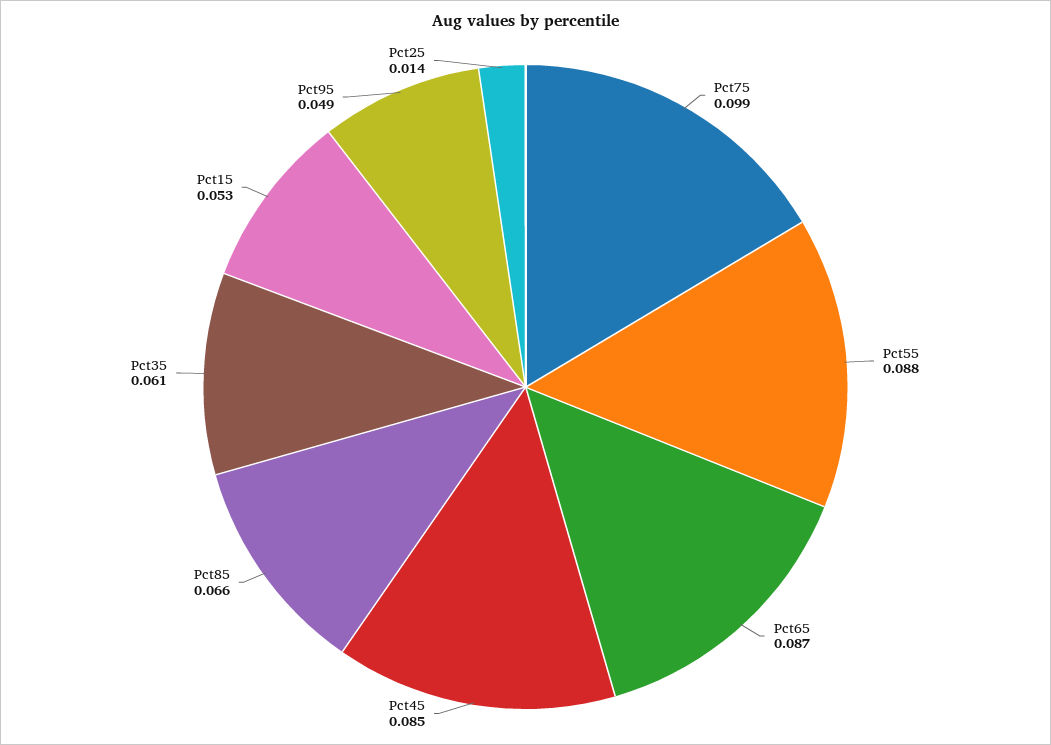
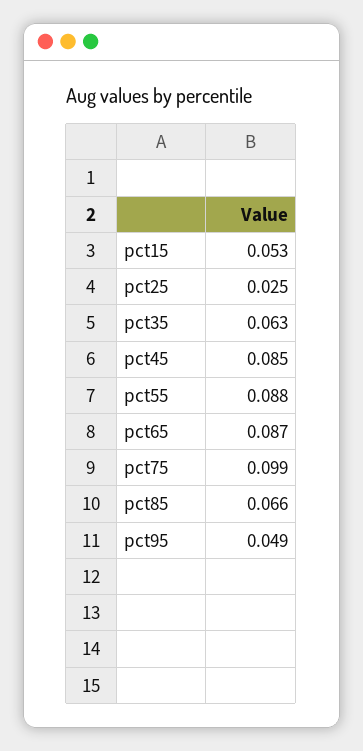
Pct35: 0.061 -> 0.063
Pct25: 0.014 -> 0.025

